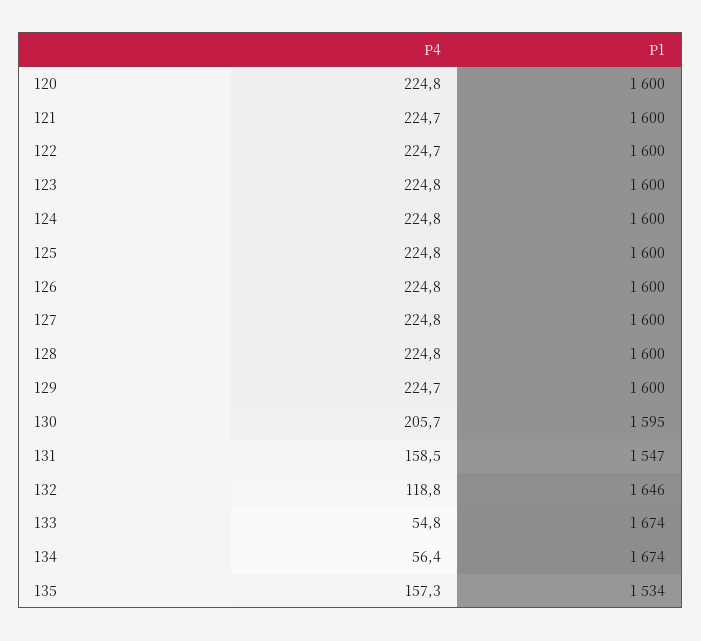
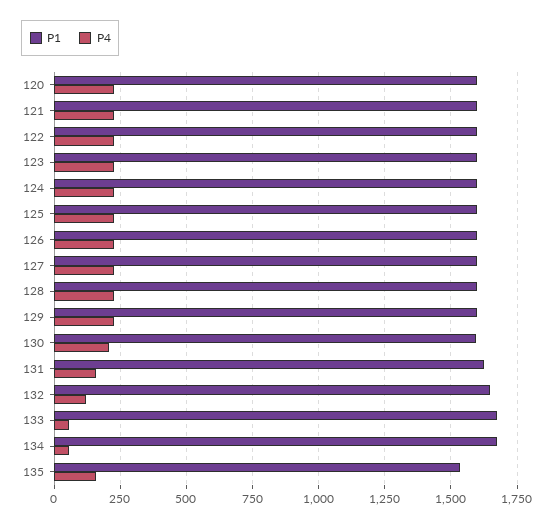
P1, 131: 1547 -> 1625

